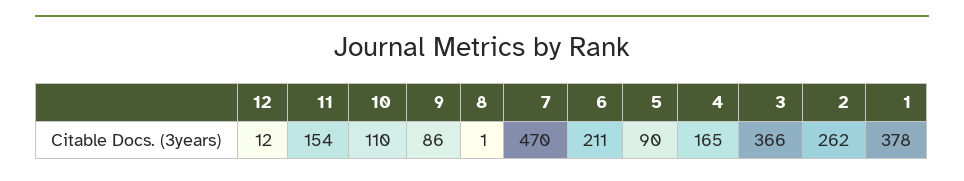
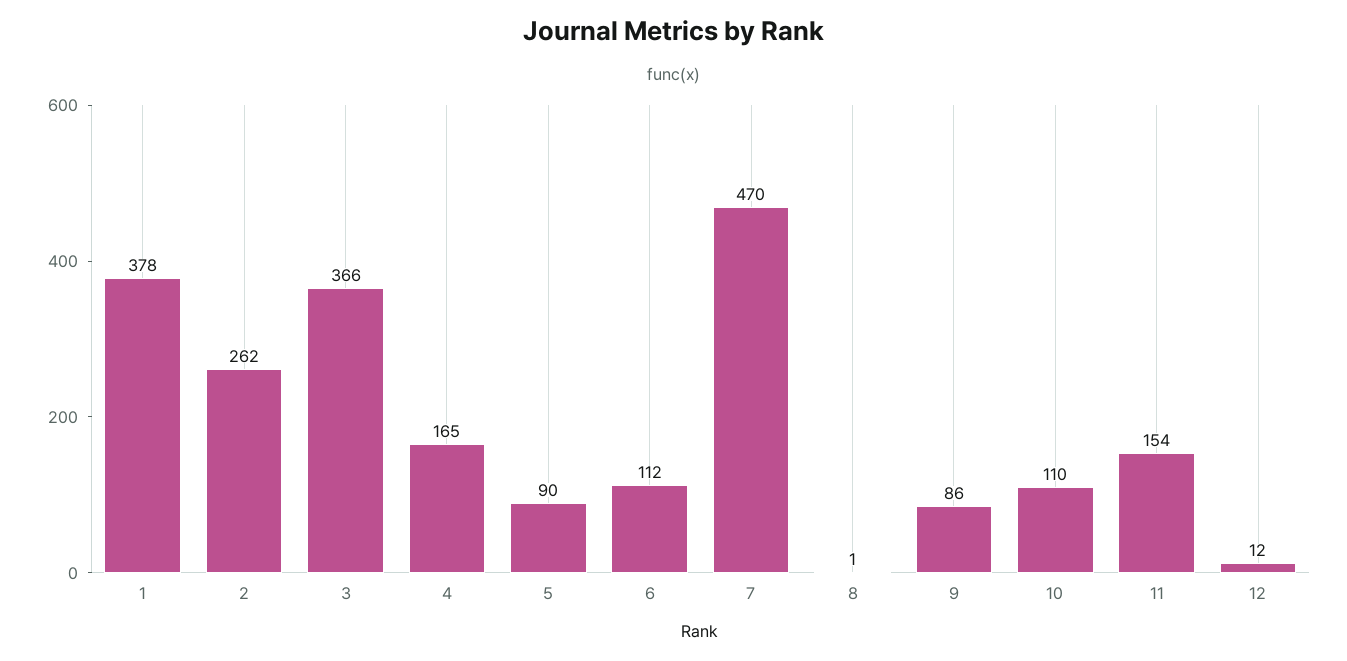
6: 211 -> 112

